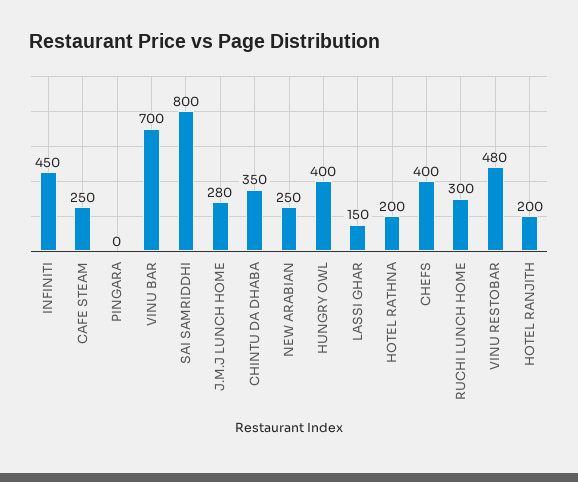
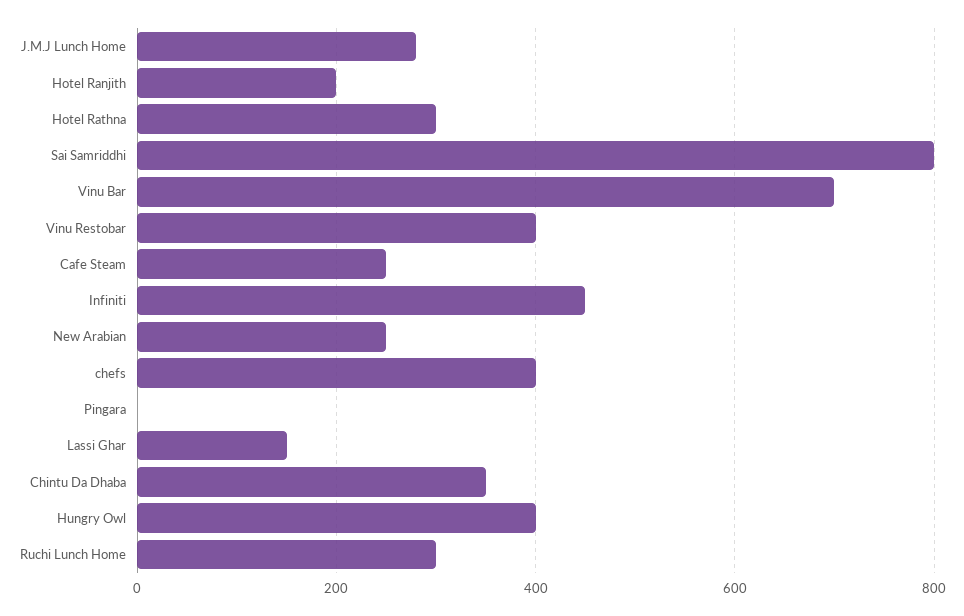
HOTEL RATHNA: 200 -> 300
VINU RESTOBAR: 480 -> 400

